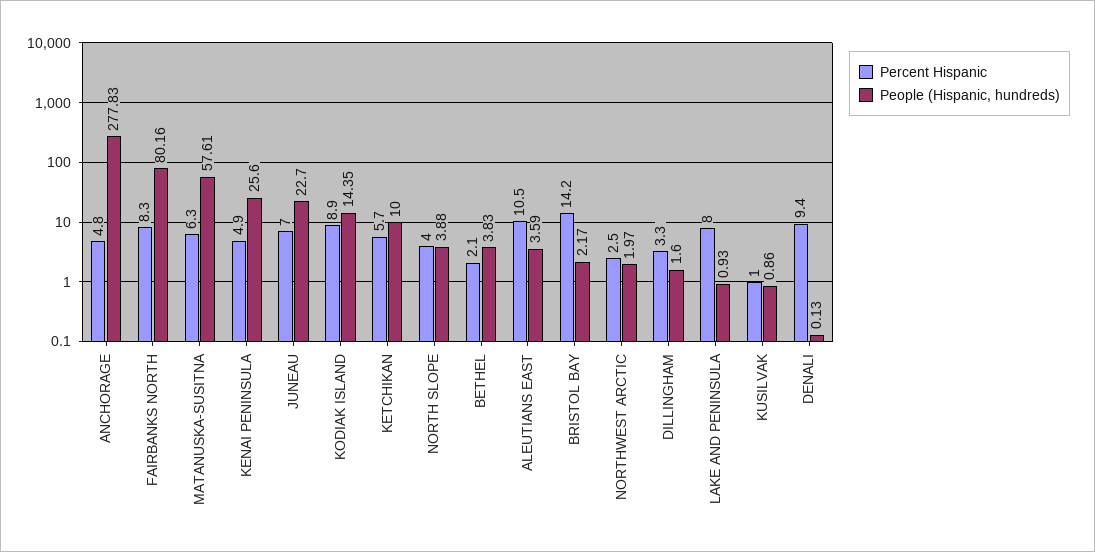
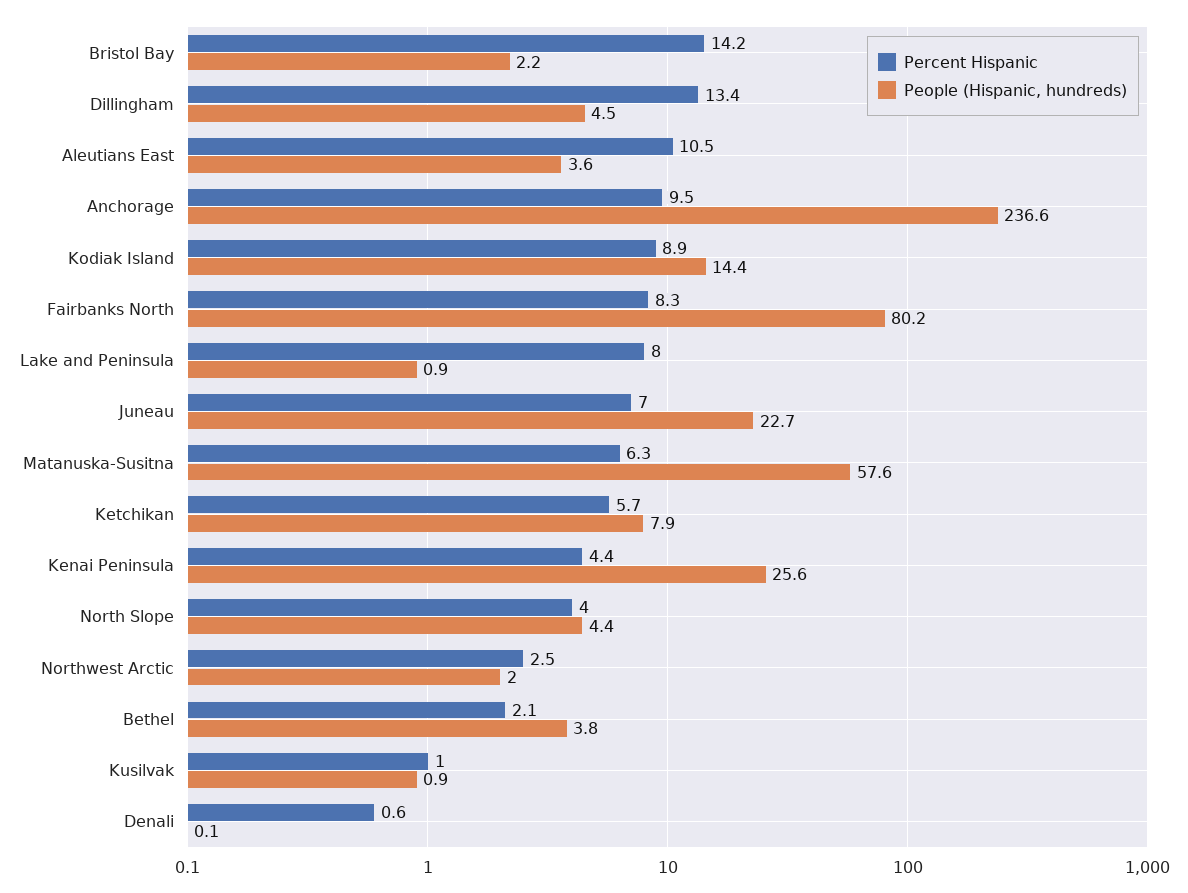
Percent Hispanic, ANCHORAGE: 4.8 -> 9.5
People (Hispanic, hundreds), ANCHORAGE: 277.83 -> 236.6
Percent Hispanic, KENAI PENINSULA: 4.9 -> 4.4
People (Hispanic, hundreds), KETCHIKAN: 10 -> 7.9
People (Hispanic, hundreds), NORTH SLOPE: 3.88 -> 4.4
Percent Hispanic, DILLINGHAM: 3.3 -> 13.4
People (Hispanic, hundreds), DILLINGHAM: 1.6 -> 4.5
Percent Hispanic, DENALI: 9.4 -> 0.6

